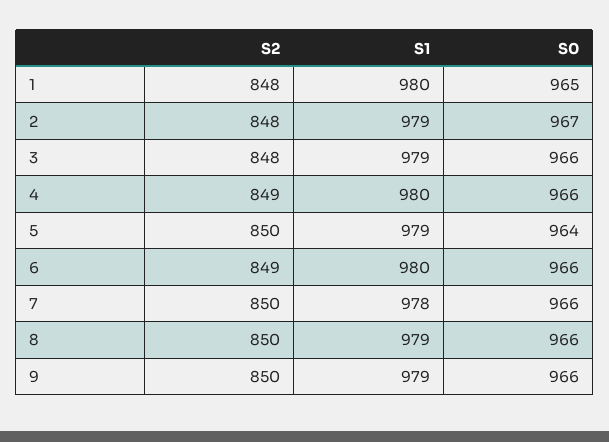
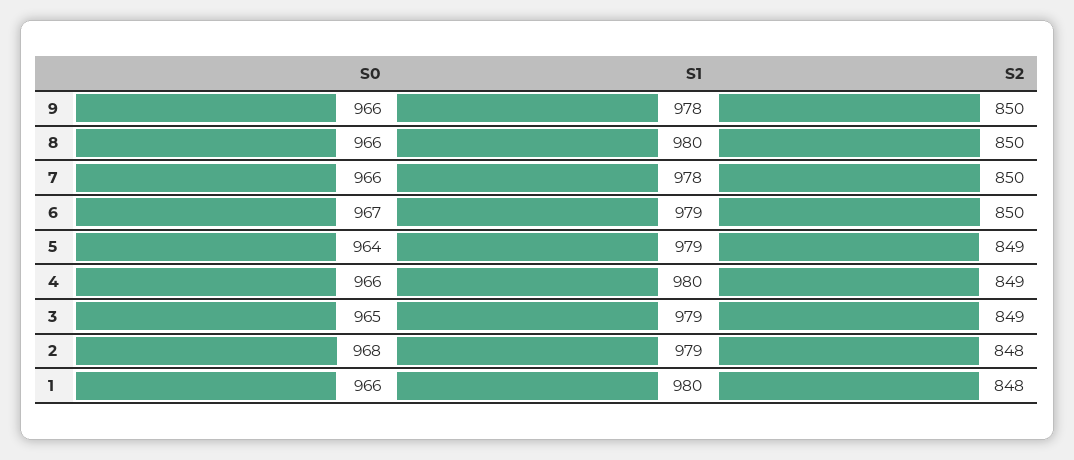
S0, 1: 965 -> 966
S0, 2: 967 -> 968
S2, 3: 848 -> 849
S0, 3: 966 -> 965
S2, 5: 850 -> 849
S2, 6: 849 -> 850
S1, 6: 980 -> 979
S0, 6: 966 -> 967
S1, 8: 979 -> 980
S1, 9: 979 -> 978

